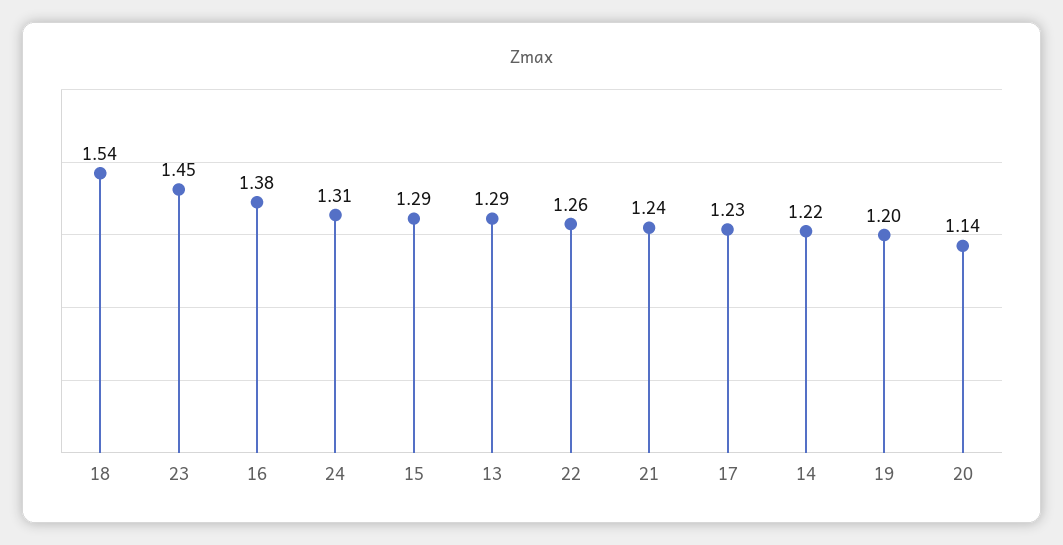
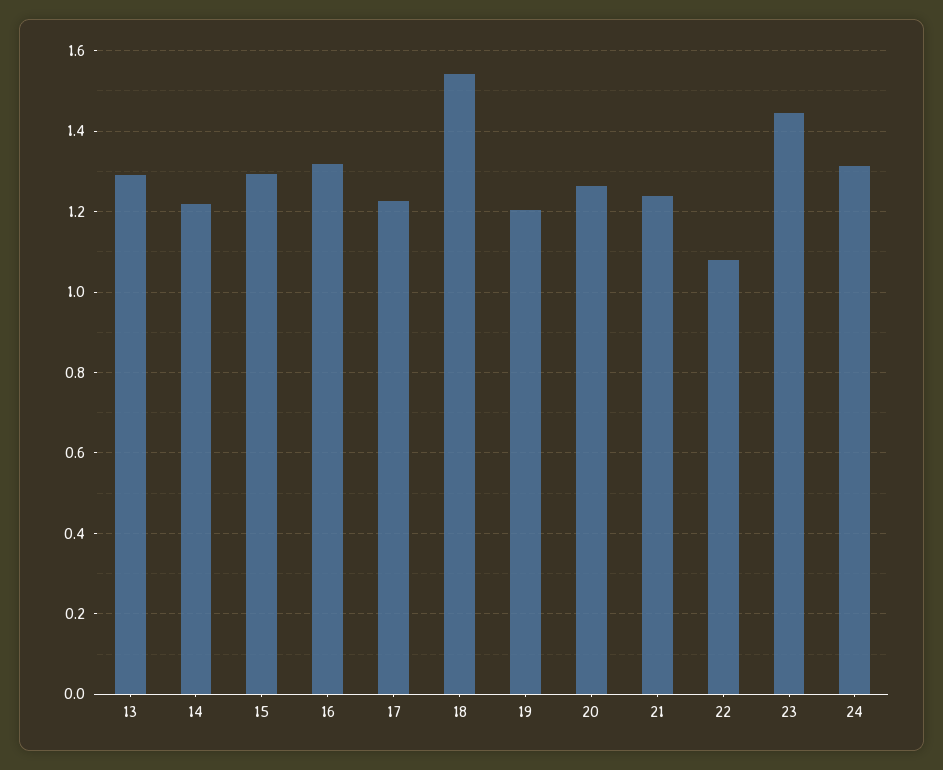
16: 1.38 -> 1.32
22: 1.26 -> 1.08
20: 1.14 -> 1.26

